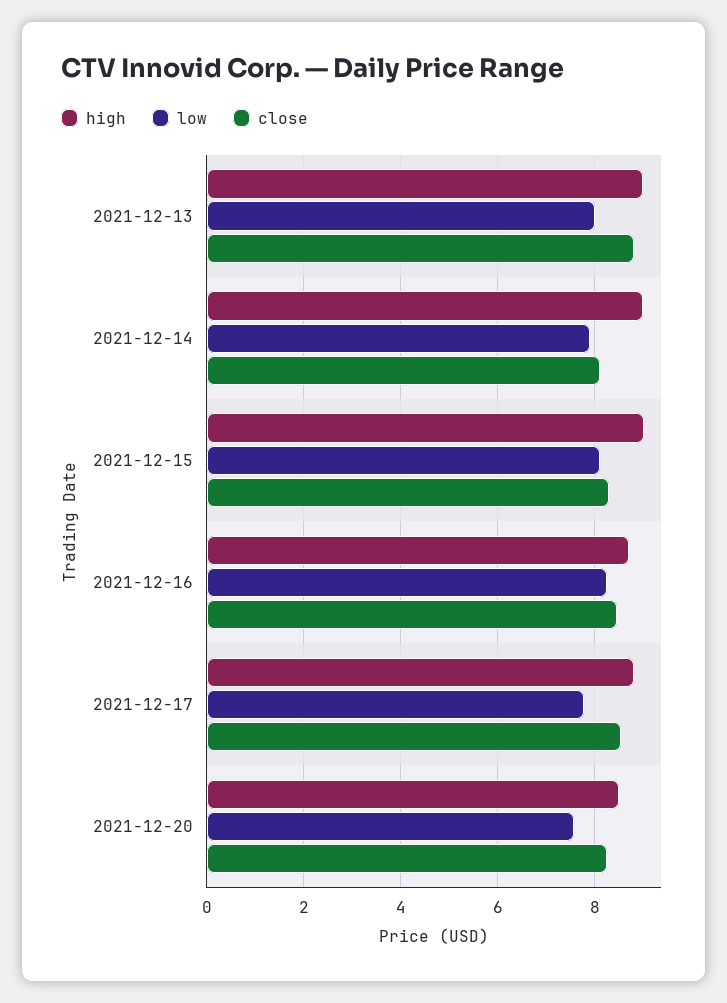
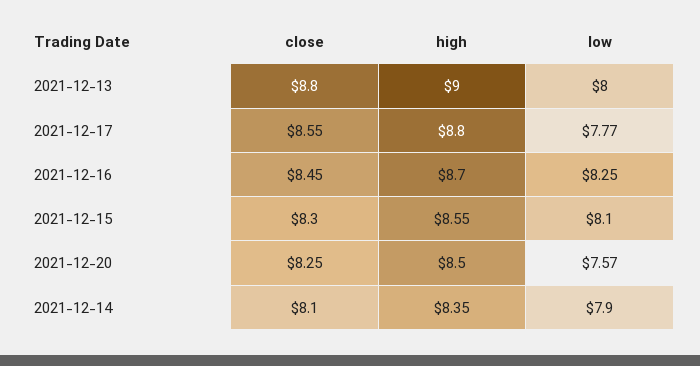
high, 2021-12-14: 9 -> 8.35
high, 2021-12-15: 9 -> 8.55

